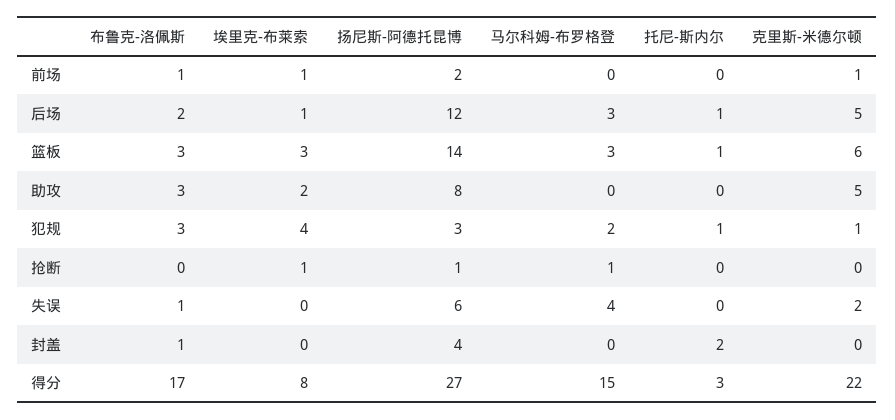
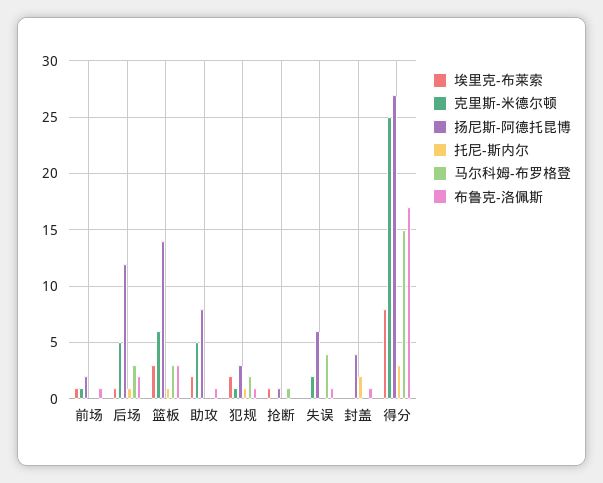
布鲁克-洛佩斯, 助攻: 3 -> 1
布鲁克-洛佩斯, 犯规: 3 -> 1
埃里克-布莱索, 犯规: 4 -> 2
克里斯-米德尔顿, 得分: 22 -> 25

